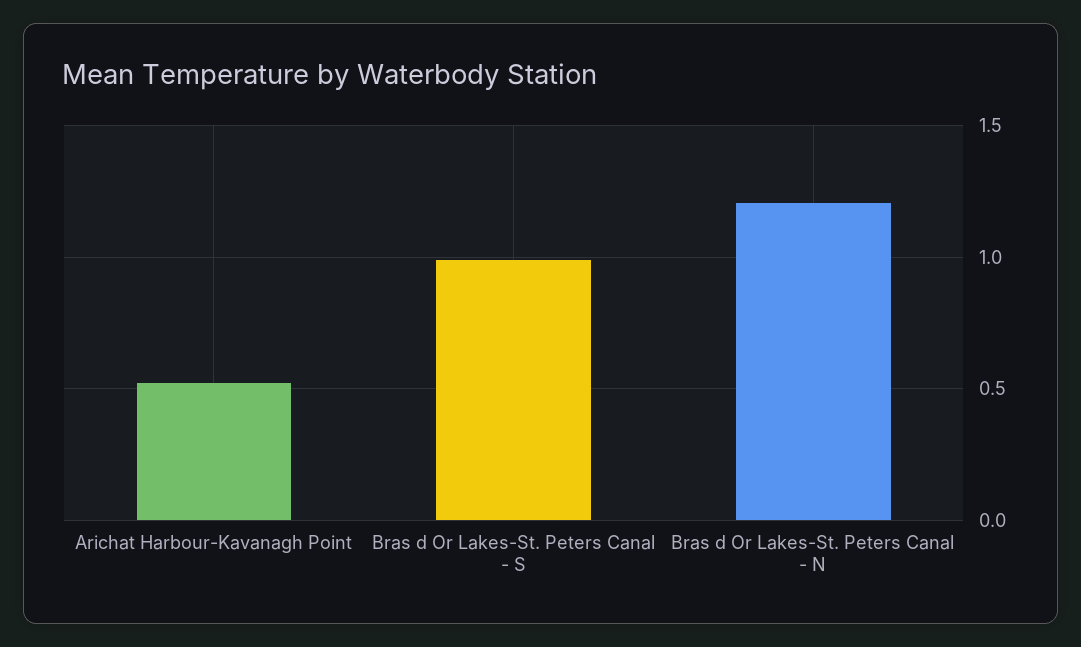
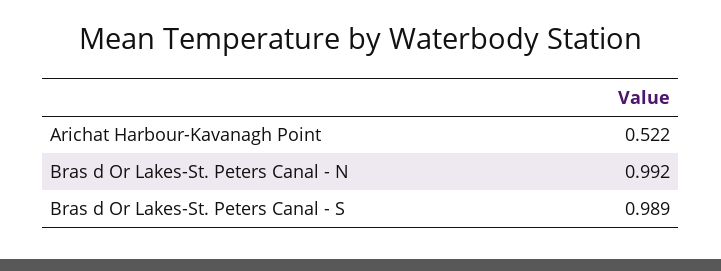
Bras d Or Lakes-St. Peters Canal - N: 1.2 -> 0.992

